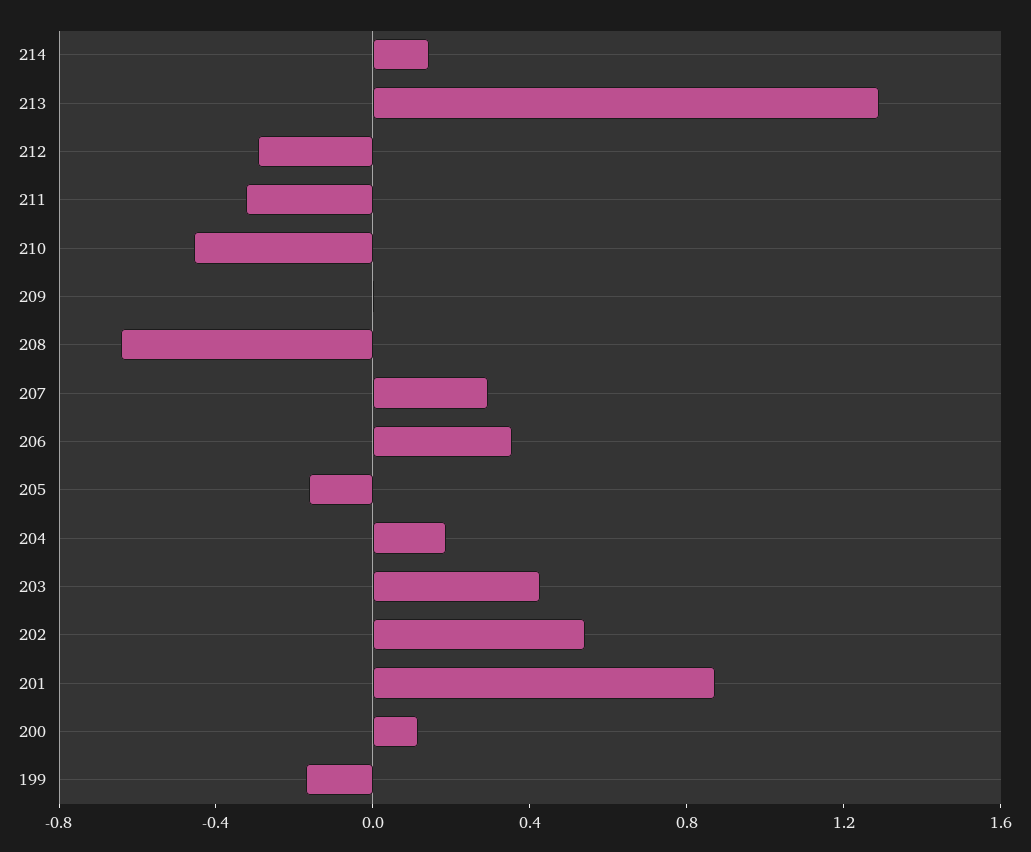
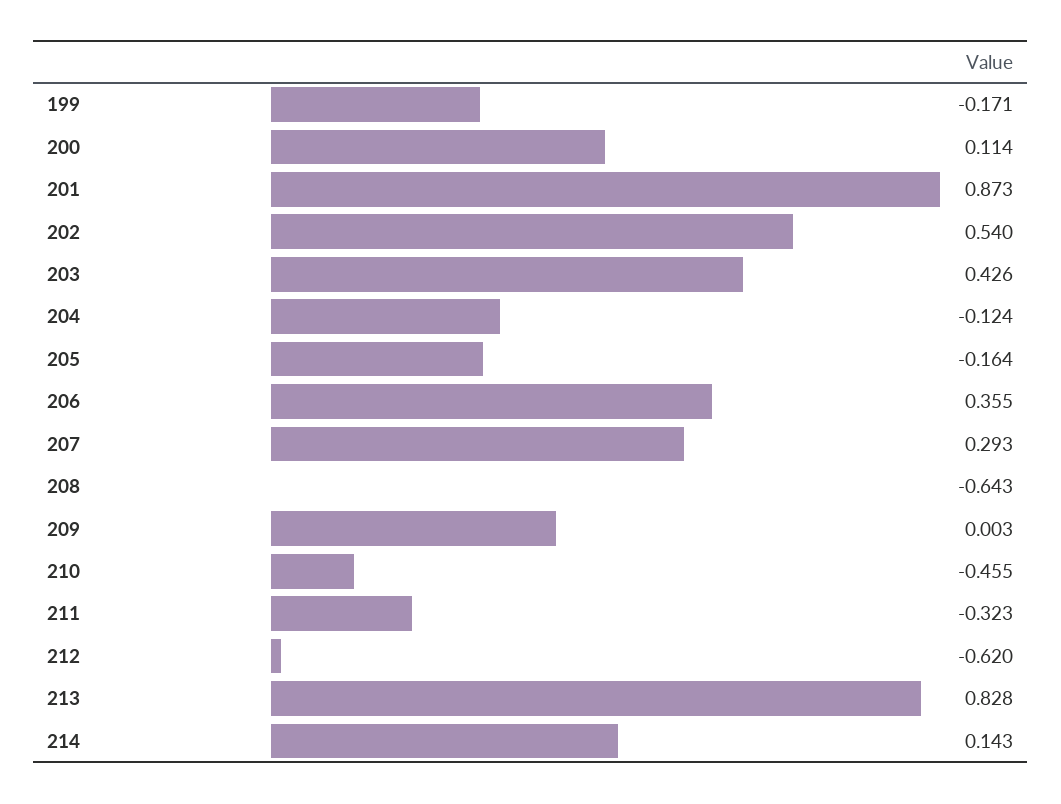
213: 1.3 -> 0.828
212: -0.3 -> -0.62
204: 0.2 -> -0.124

